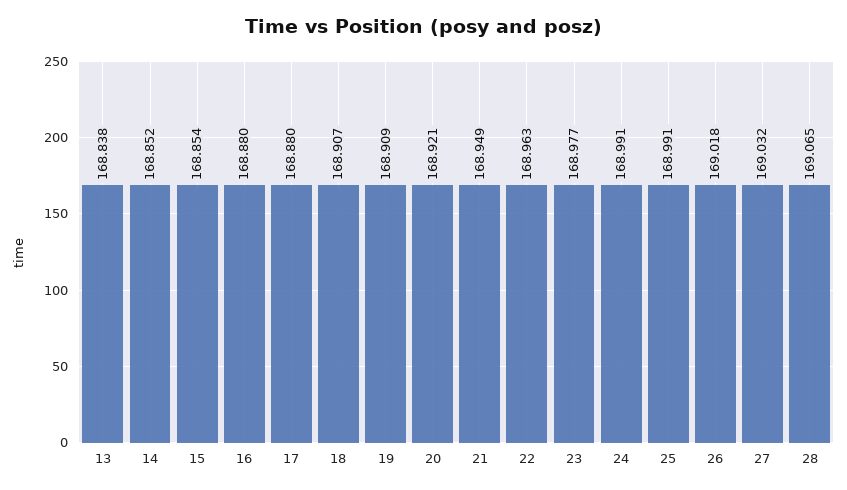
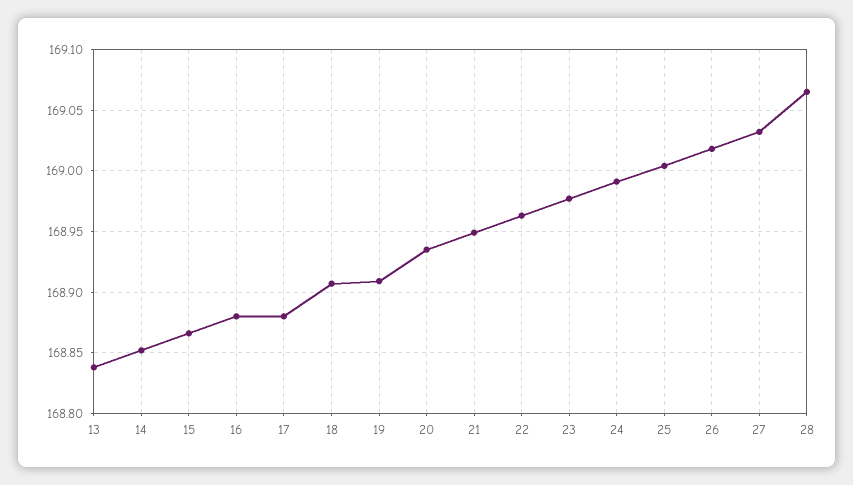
15: 168.854 -> 168.865
20: 168.921 -> 168.935
25: 168.991 -> 169.005

